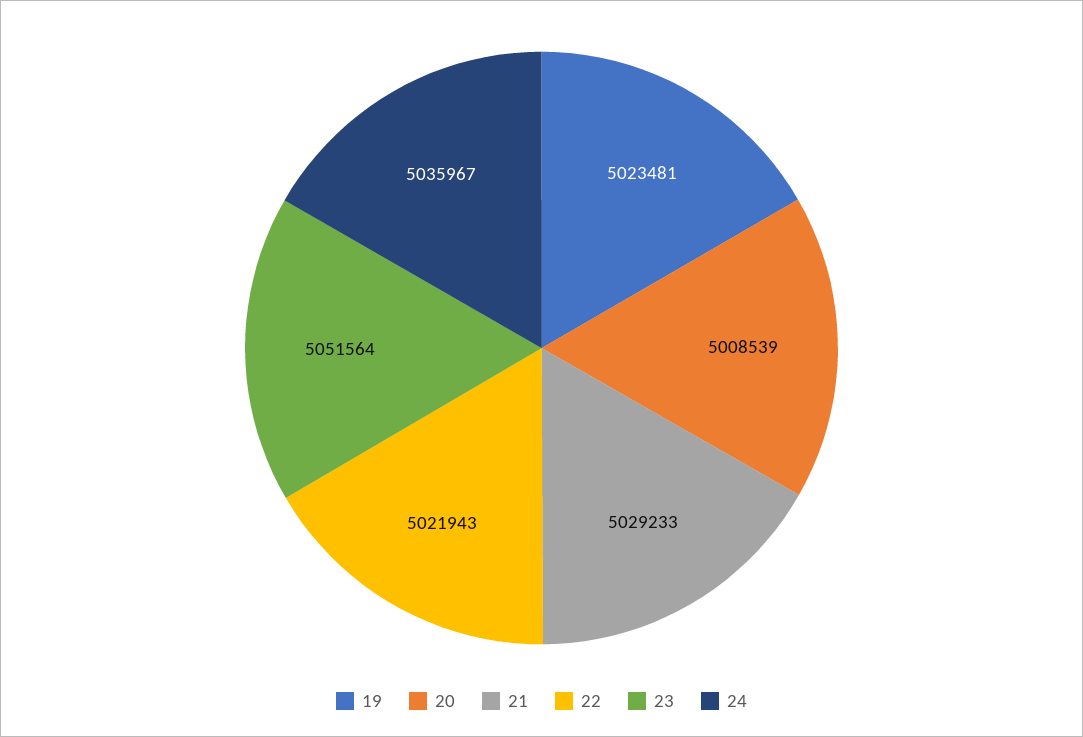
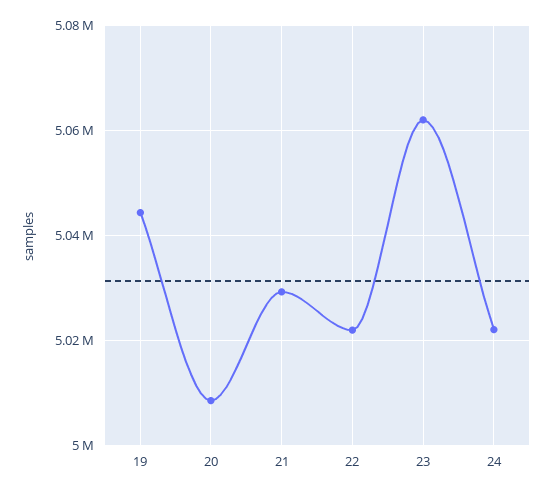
19: 5023481 -> 5044000
23: 5051564 -> 5062000
24: 5035967 -> 5022000

